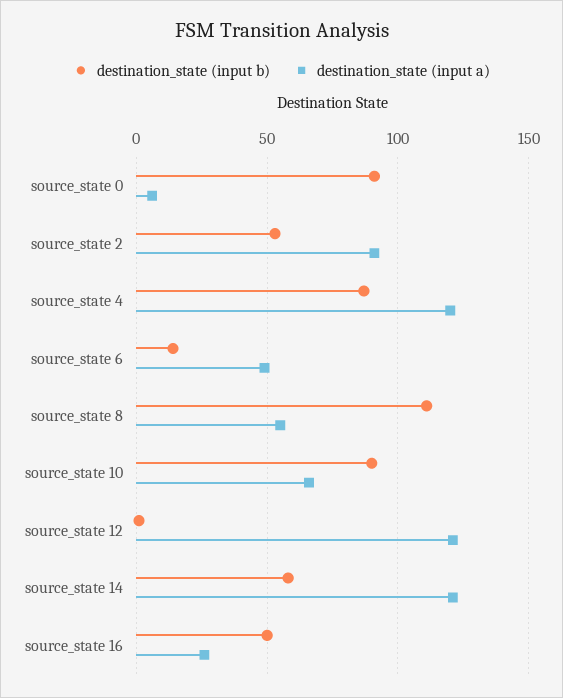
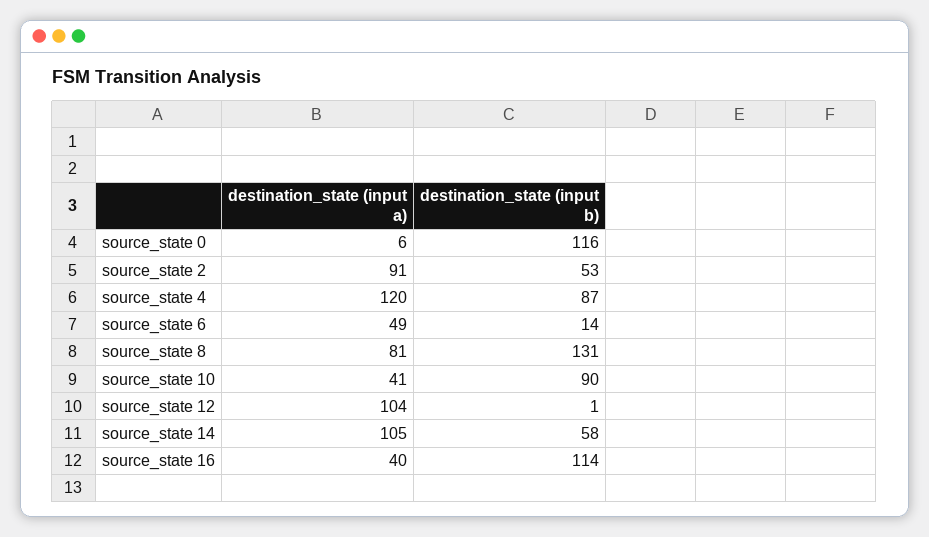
destination_state (input b), source_state 0: 90 -> 116
destination_state (input b), source_state 8: 110 -> 131
destination_state (input a), source_state 8: 55 -> 81
destination_state (input a), source_state 10: 65 -> 41
destination_state (input a), source_state 12: 120 -> 104
destination_state (input a), source_state 14: 120 -> 105
destination_state (input b), source_state 16: 50 -> 114
destination_state (input a), source_state 16: 25 -> 40

